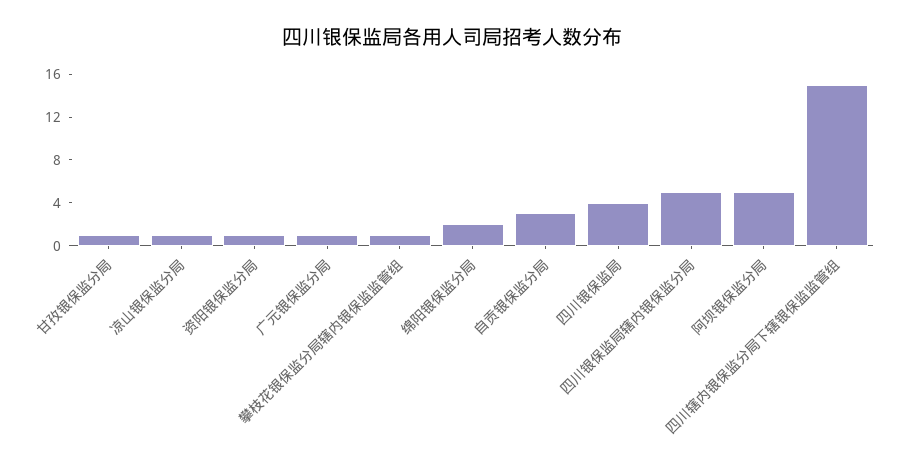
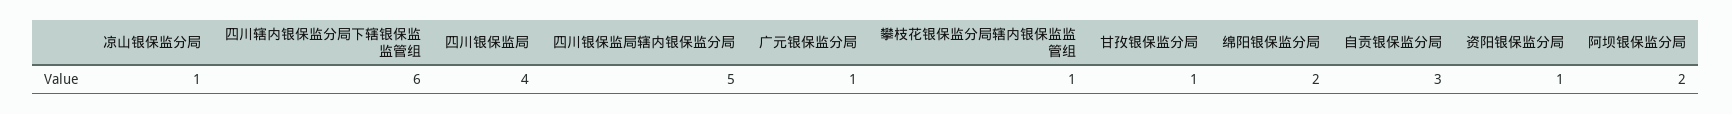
阿坝银保监分局: 5 -> 2
四川辖内银保监分局下辖银保监监管组: 15 -> 6

